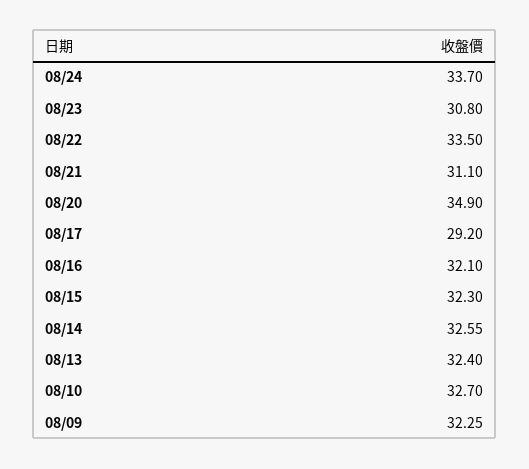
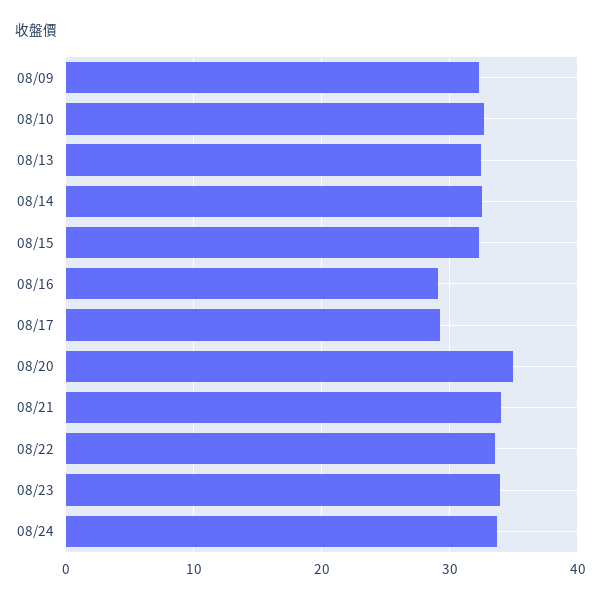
08/23: 30.8 -> 34
08/21: 31.1 -> 34
08/16: 32.1 -> 29

